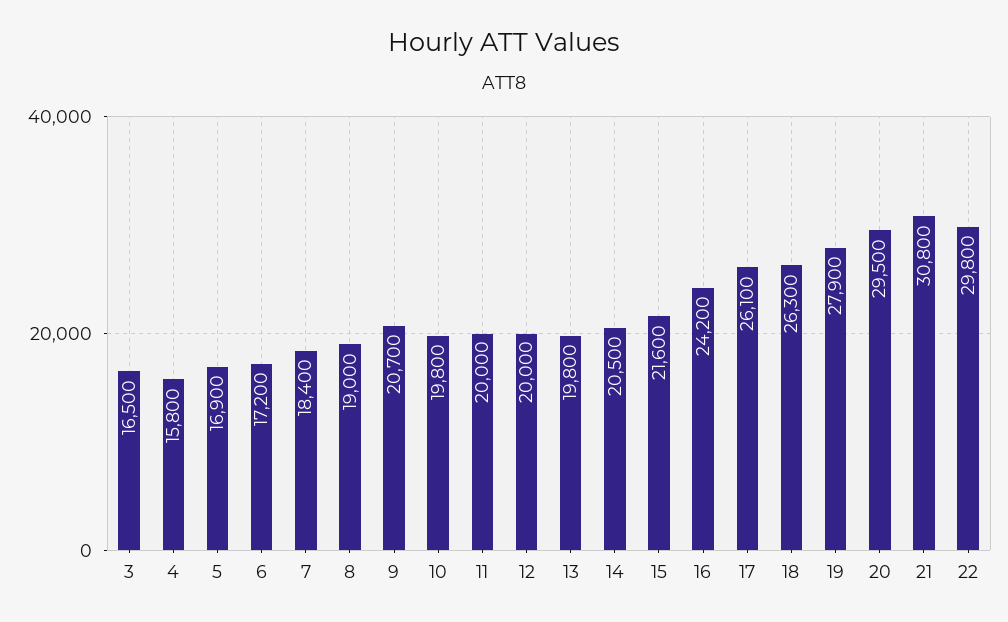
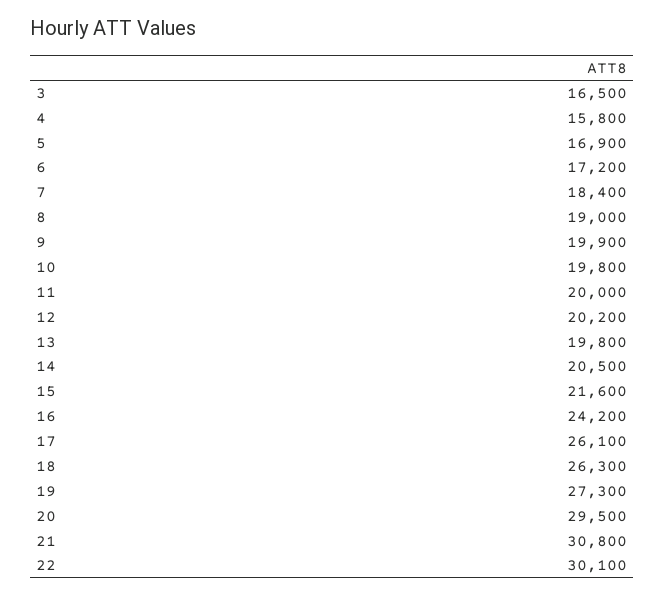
9: 20700 -> 19900
12: 20000 -> 20200
19: 27900 -> 27300
22: 29800 -> 30100

